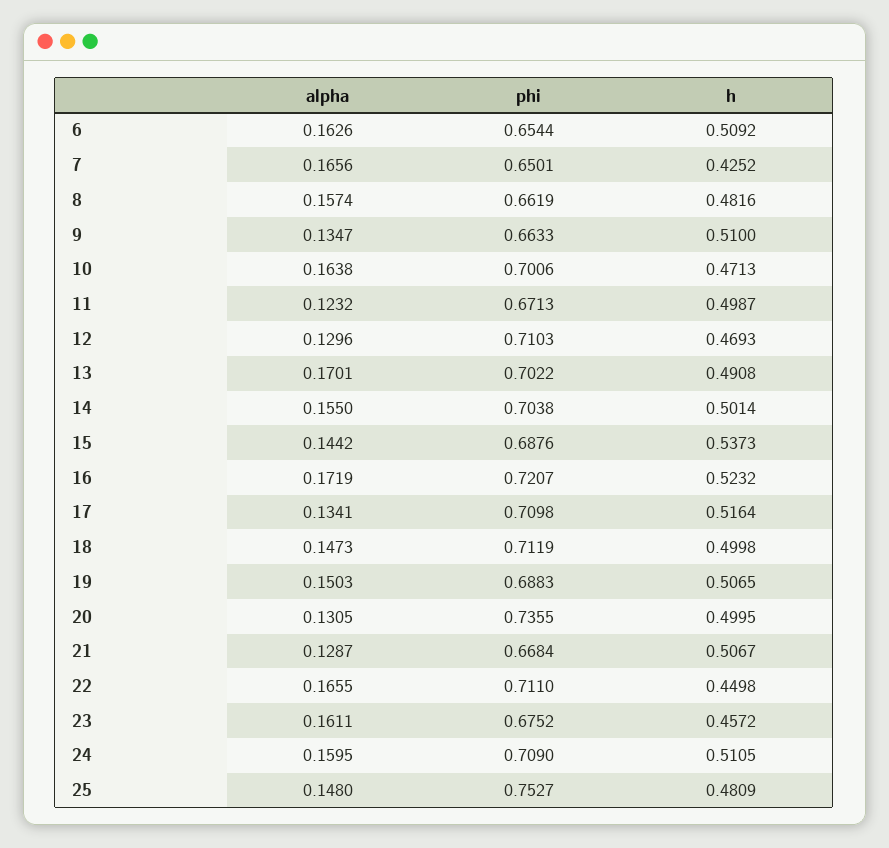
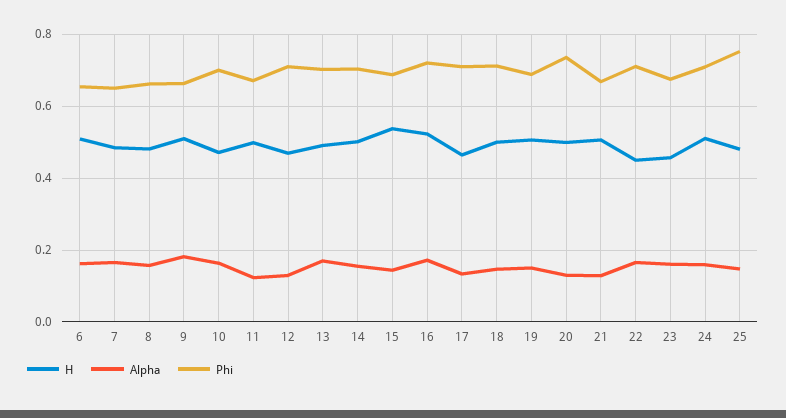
h, 7: 0.4252 -> 0.48
alpha, 9: 0.1347 -> 0.18
h, 17: 0.5164 -> 0.46

